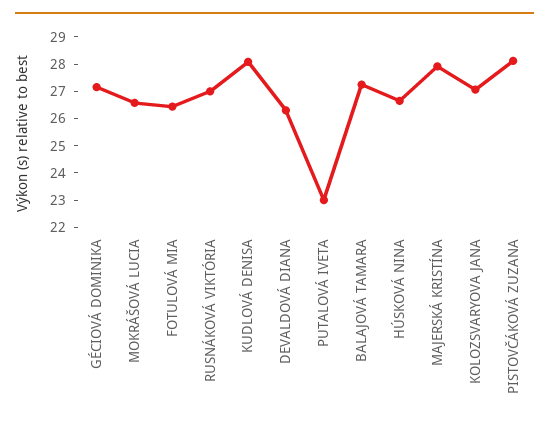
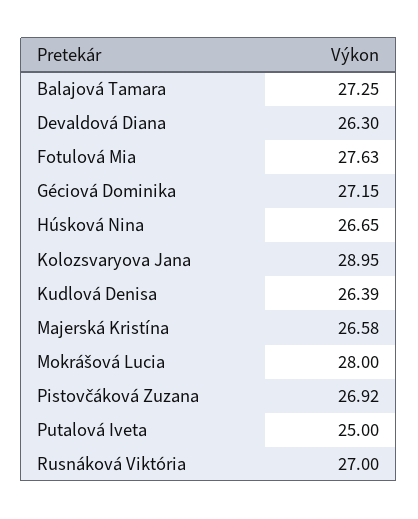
MOKRÁŠOVÁ LUCIA: 26.5 -> 28
FOTULOVÁ MIA: 26.5 -> 27.63
KUDLOVÁ DENISA: 28 -> 26.39
PUTALOVÁ IVETA: 23 -> 25
MAJERSKÁ KRISTÍNA: 28 -> 26.58
KOLOZSVARYOVA JANA: 27 -> 28.95
PISTOVČÁKOVÁ ZUZANA: 28 -> 26.92

